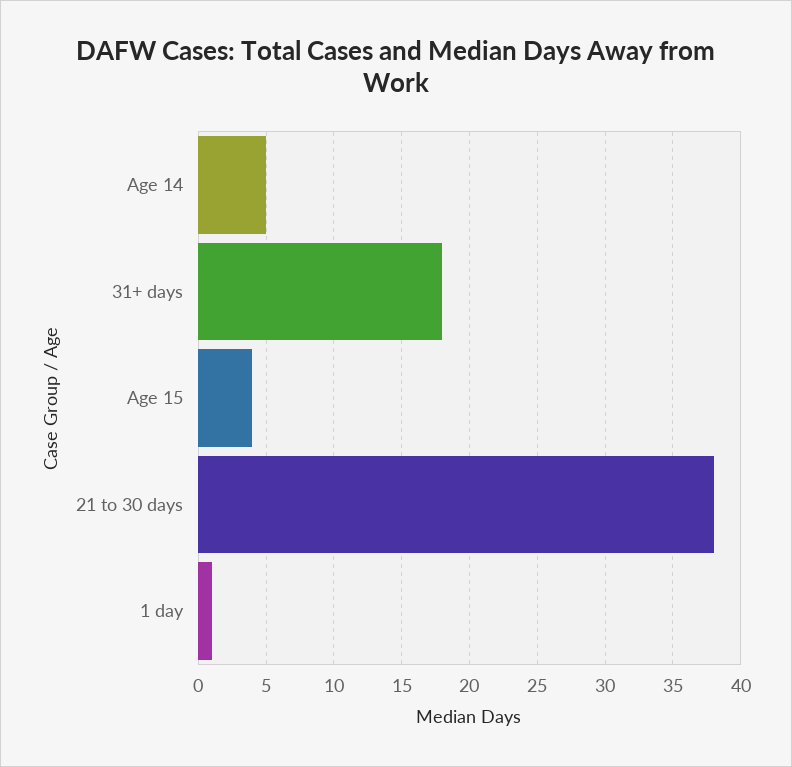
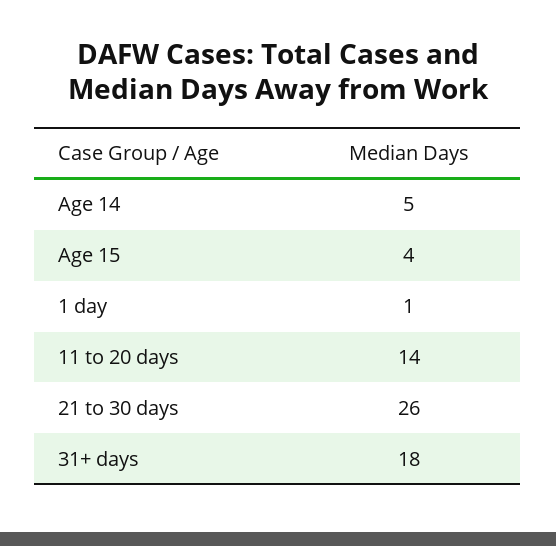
21 to 30 days: 38 -> 26
11 to 20 days: none -> 14

